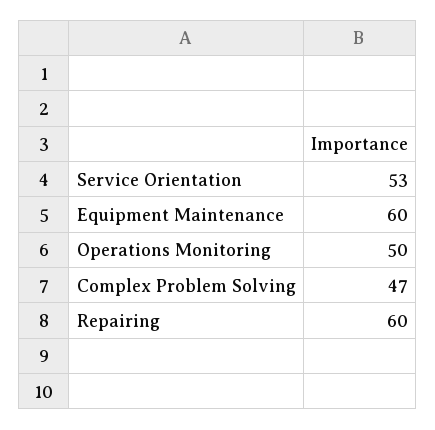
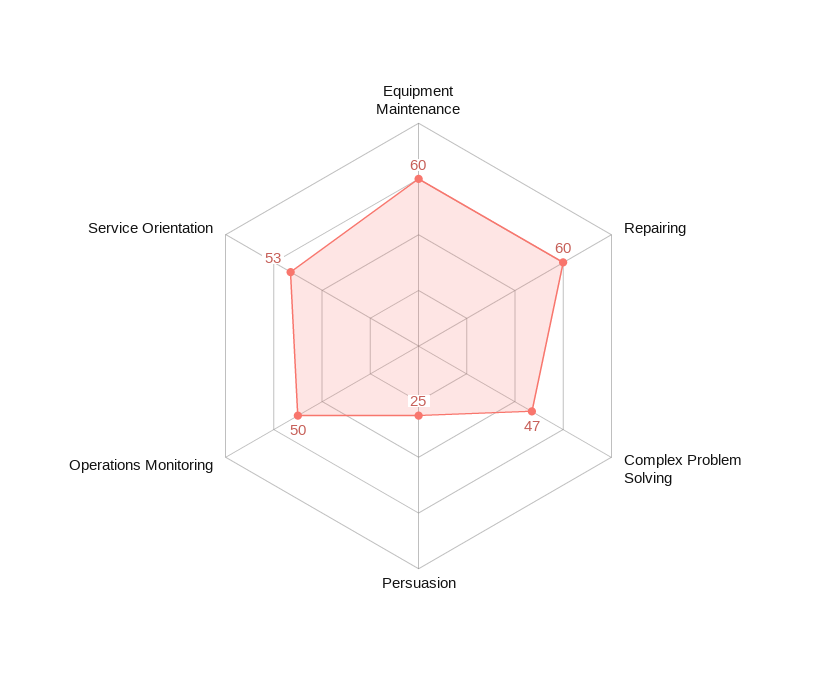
Persuasion: none -> 25

